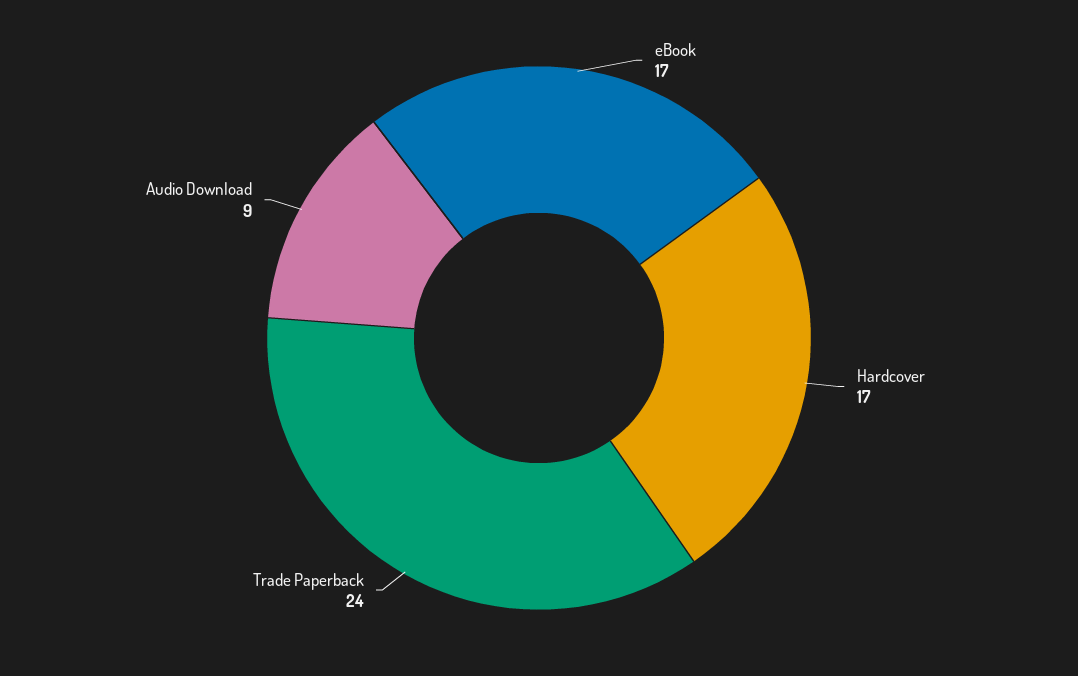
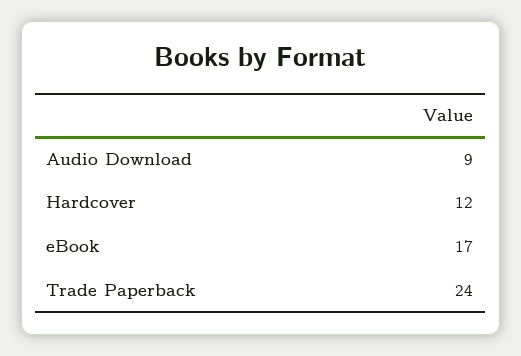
Hardcover: 17 -> 12

